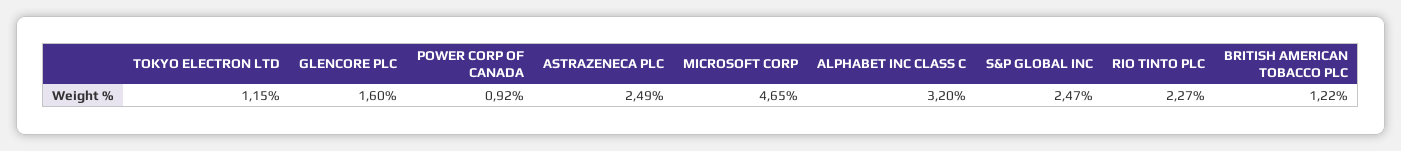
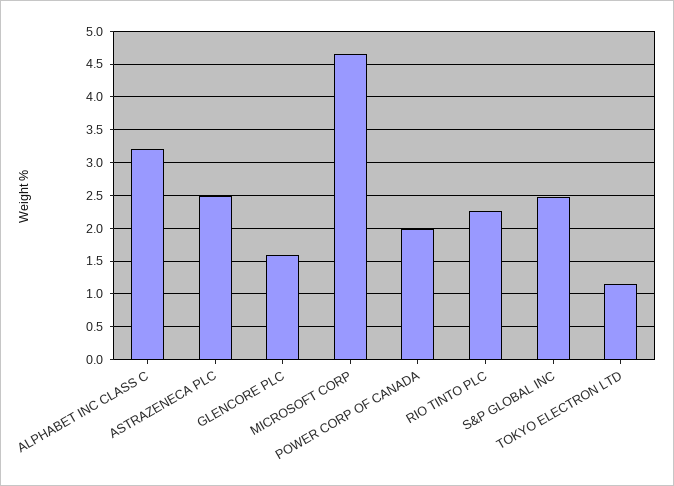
POWER CORP OF CANADA: 0.92 -> 2
BRITISH AMERICAN TOBACCO PLC: 1.22 -> none

